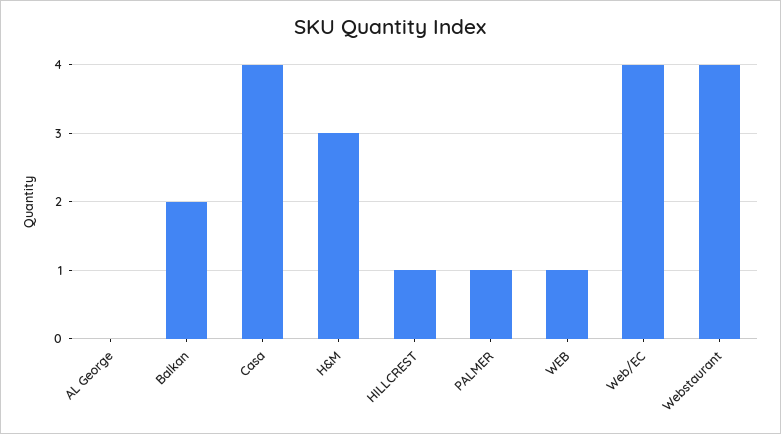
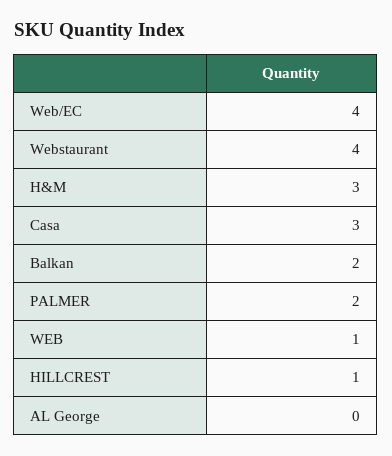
Casa: 4 -> 3
PALMER: 1 -> 2

